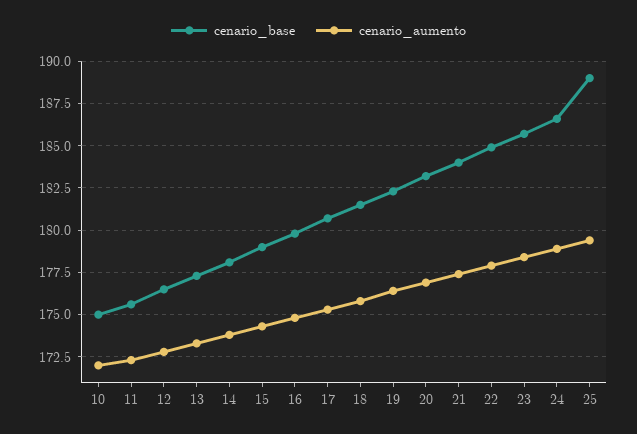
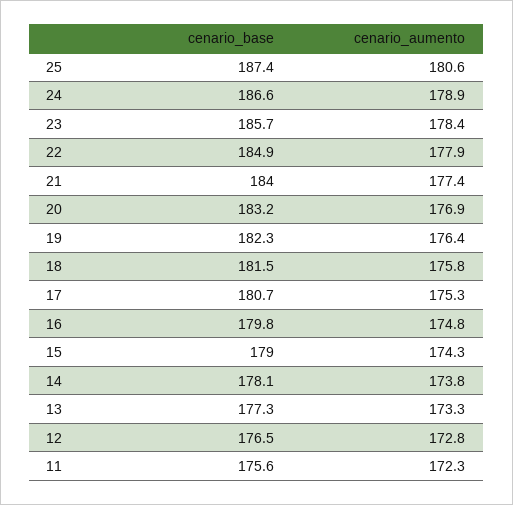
cenario_base, 10: 175 -> none
cenario_aumento, 10: 172 -> none
cenario_base, 25: 189 -> 187.4
cenario_aumento, 25: 179.5 -> 180.6

